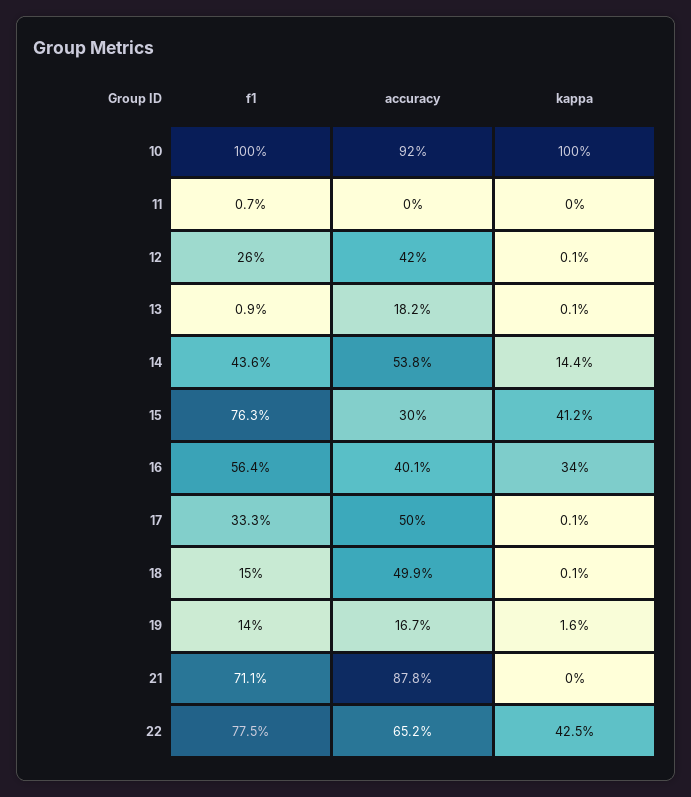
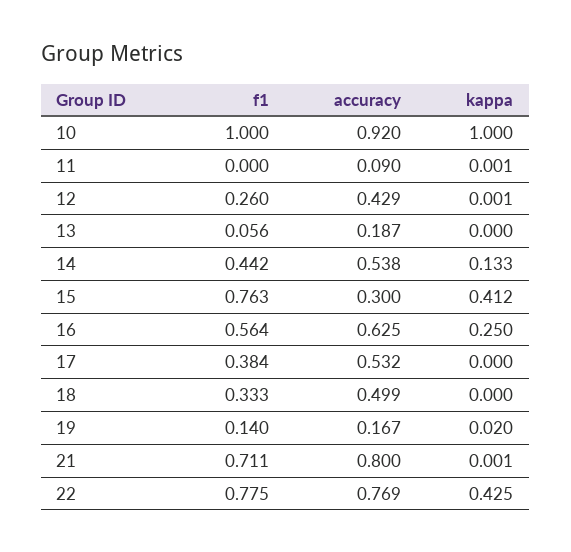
f1, 11: 0.007 -> 0
accuracy, 11: 0 -> 0.09
kappa, 11: 0 -> 0.001
accuracy, 12: 0.42 -> 0.429
f1, 13: 0.009 -> 0.056
accuracy, 13: 0.182 -> 0.187
kappa, 13: 0.001 -> 0
f1, 14: 0.436 -> 0.442
kappa, 14: 0.144 -> 0.133
accuracy, 16: 0.401 -> 0.625
kappa, 16: 0.34 -> 0.25
f1, 17: 0.333 -> 0.384
accuracy, 17: 0.5 -> 0.532
kappa, 17: 0.001 -> 0
f1, 18: 0.15 -> 0.333
kappa, 18: 0.001 -> 0
kappa, 19: 0.016 -> 0.02
accuracy, 21: 0.878 -> 0.8
kappa, 21: 0 -> 0.001
accuracy, 22: 0.652 -> 0.769

